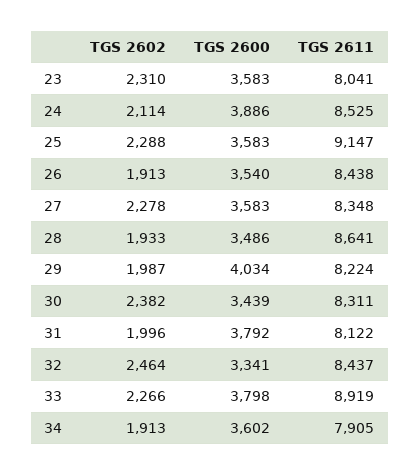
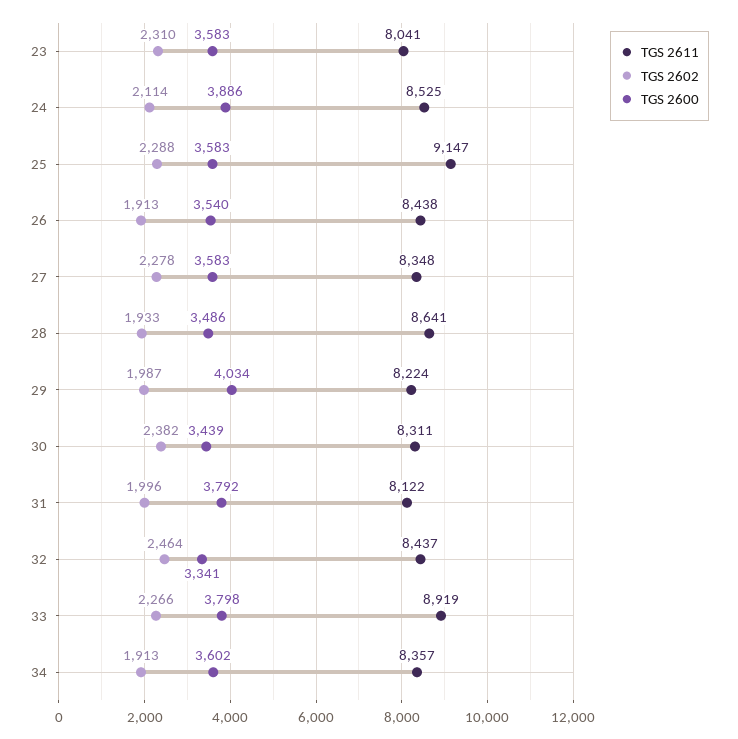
TGS 2611, 34: 7905 -> 8357

